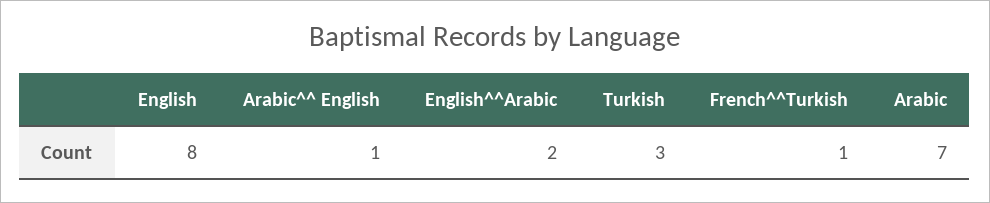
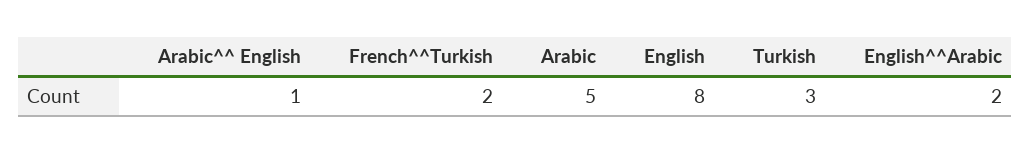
French^^Turkish: 1 -> 2
Arabic: 7 -> 5

